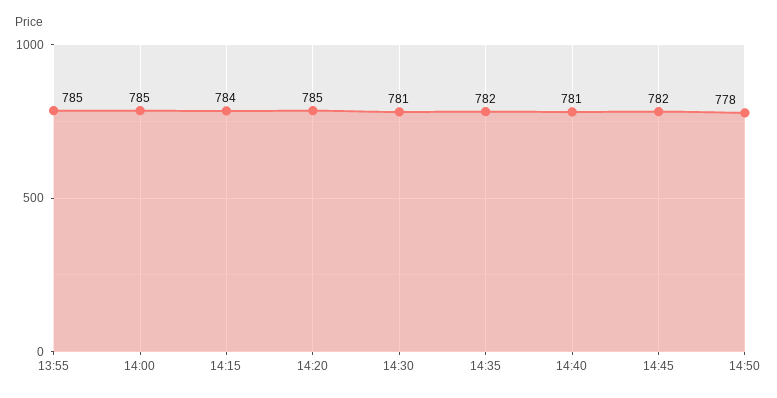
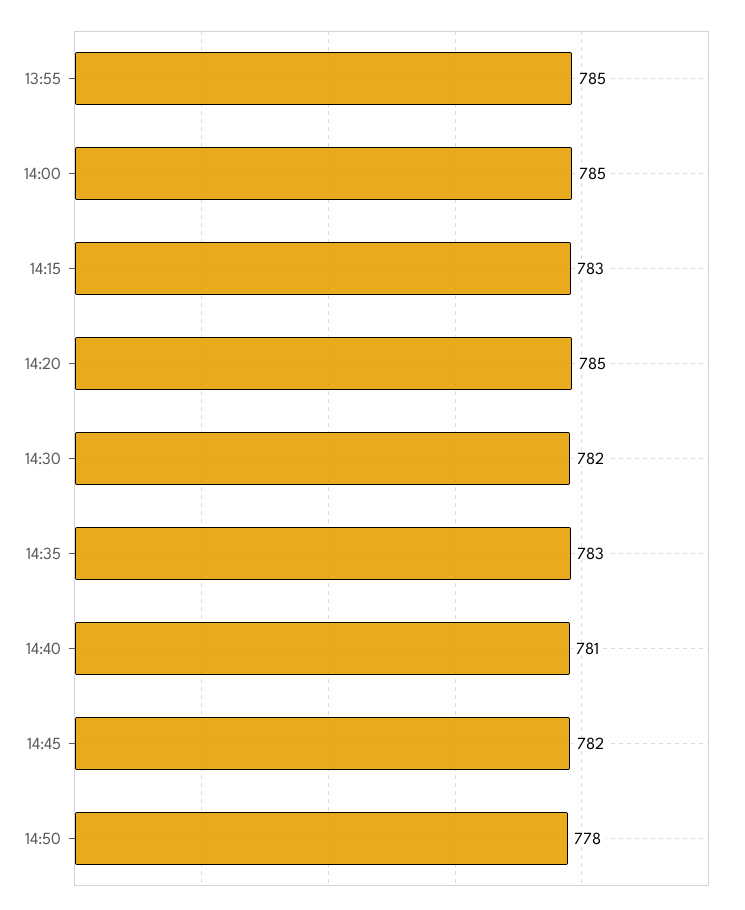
14:15: 784 -> 783
14:30: 781 -> 782
14:35: 782 -> 783

